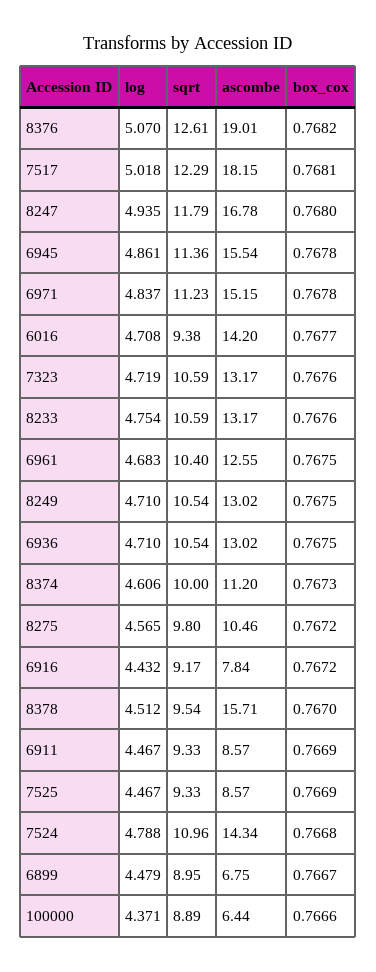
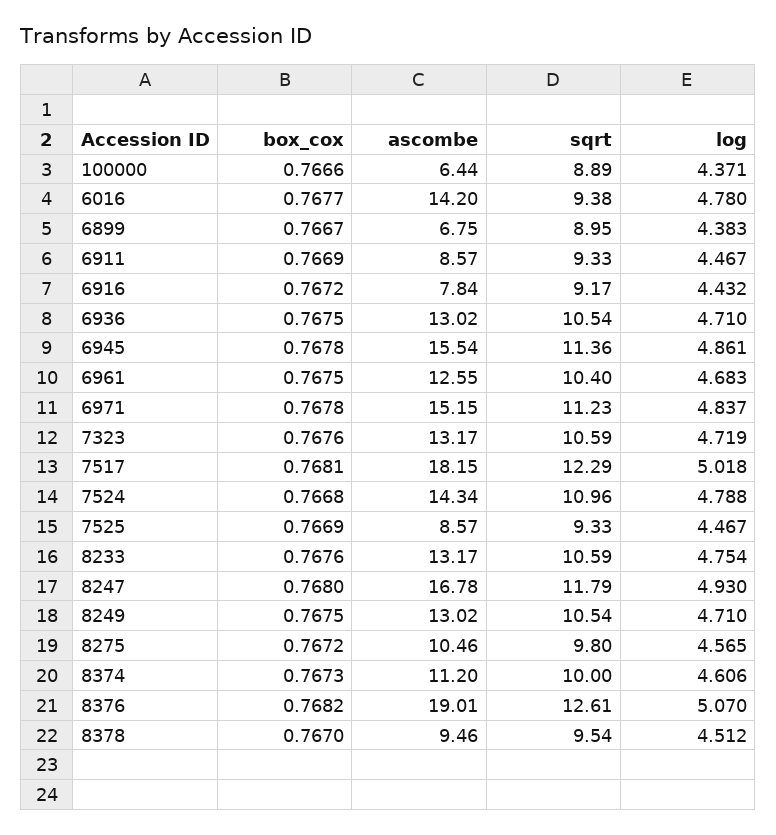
log, 8247: 4.935 -> 4.93
log, 6016: 4.708 -> 4.78
ascombe, 8378: 15.71 -> 9.46
log, 6899: 4.479 -> 4.383

